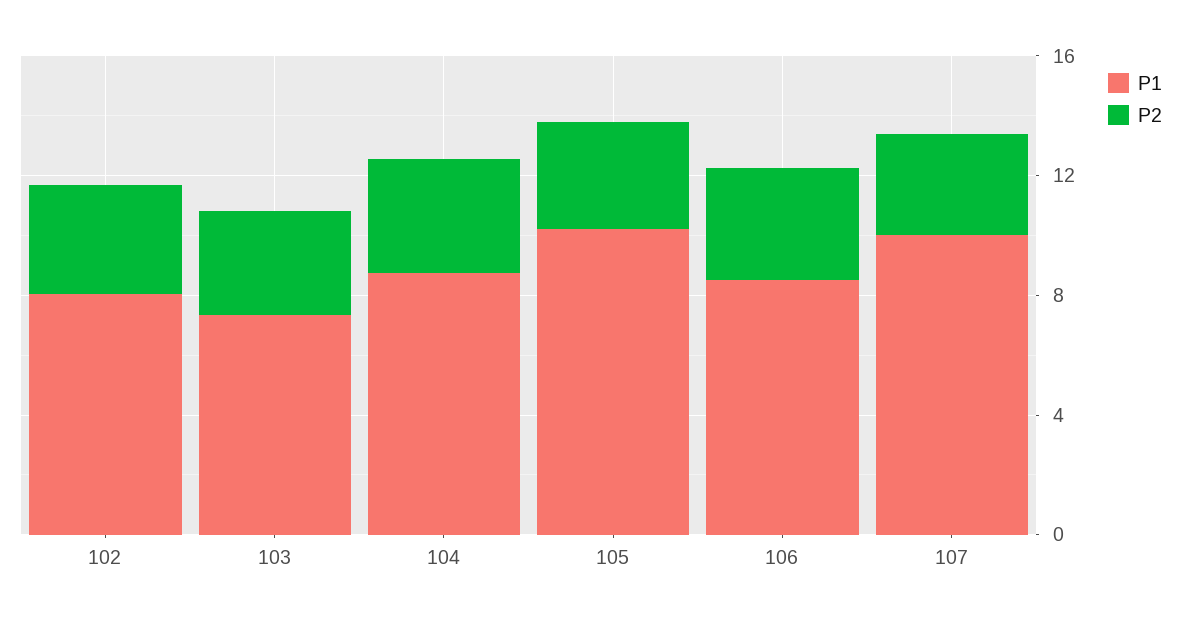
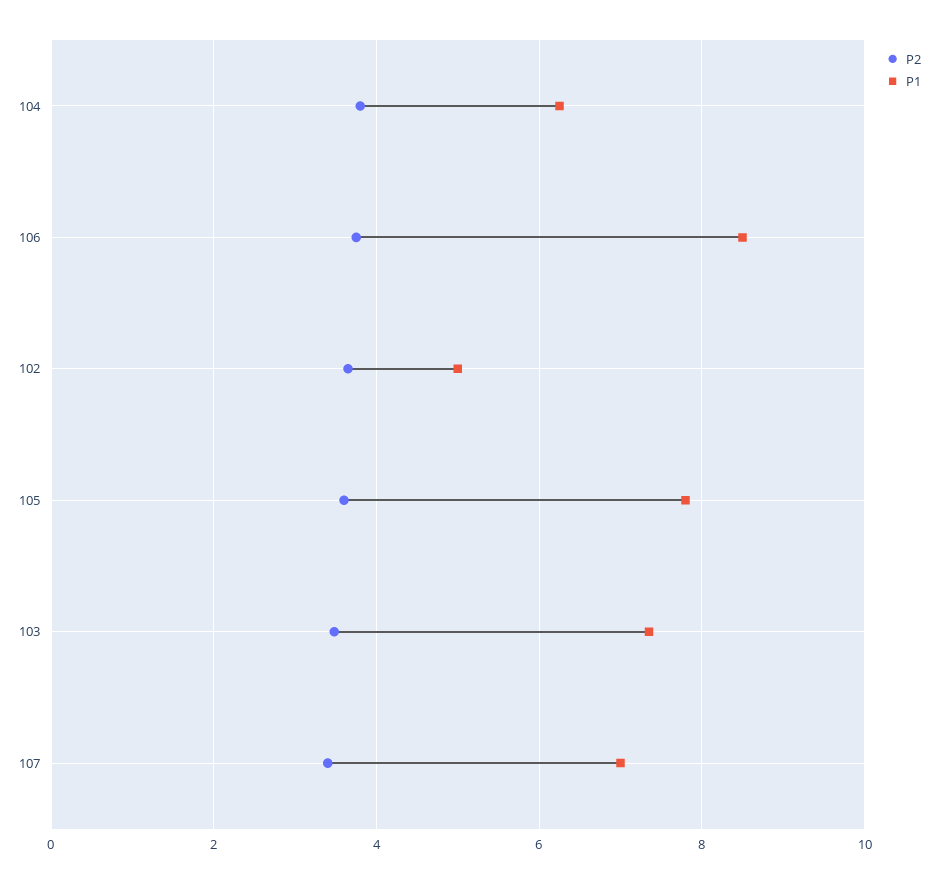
P1, 102: 8 -> 5
P1, 104: 9 -> 6.2
P1, 105: 10 -> 7.8
P1, 107: 10 -> 7

